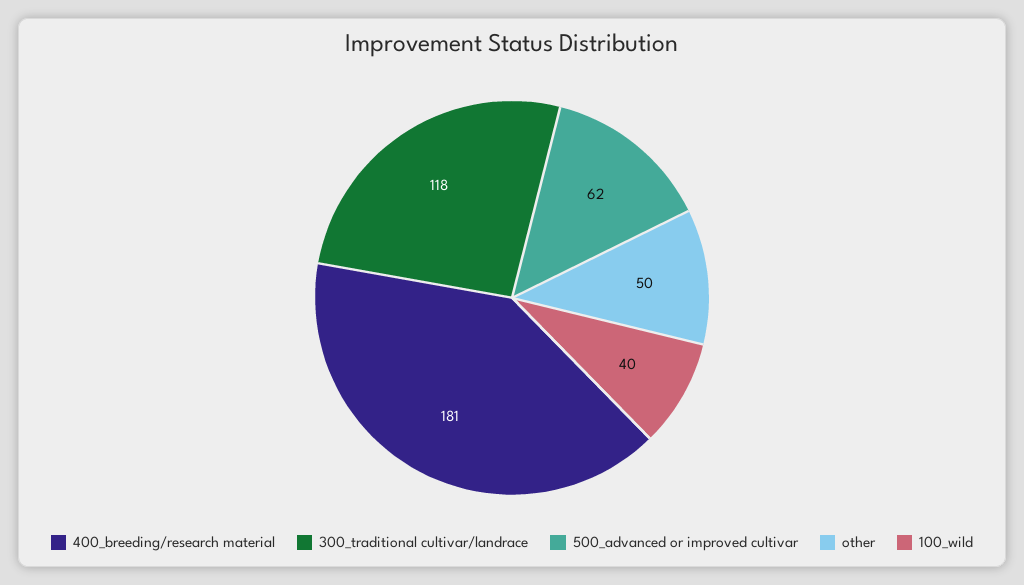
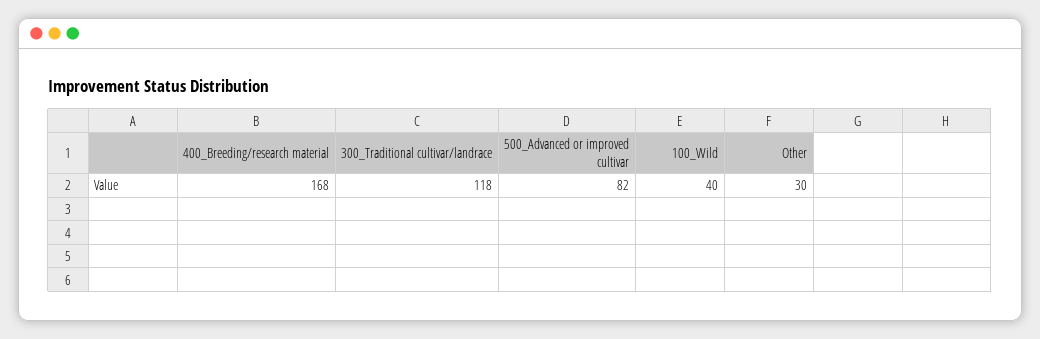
400_breeding/research material: 181 -> 168
500_advanced or improved cultivar: 62 -> 82
other: 50 -> 30

